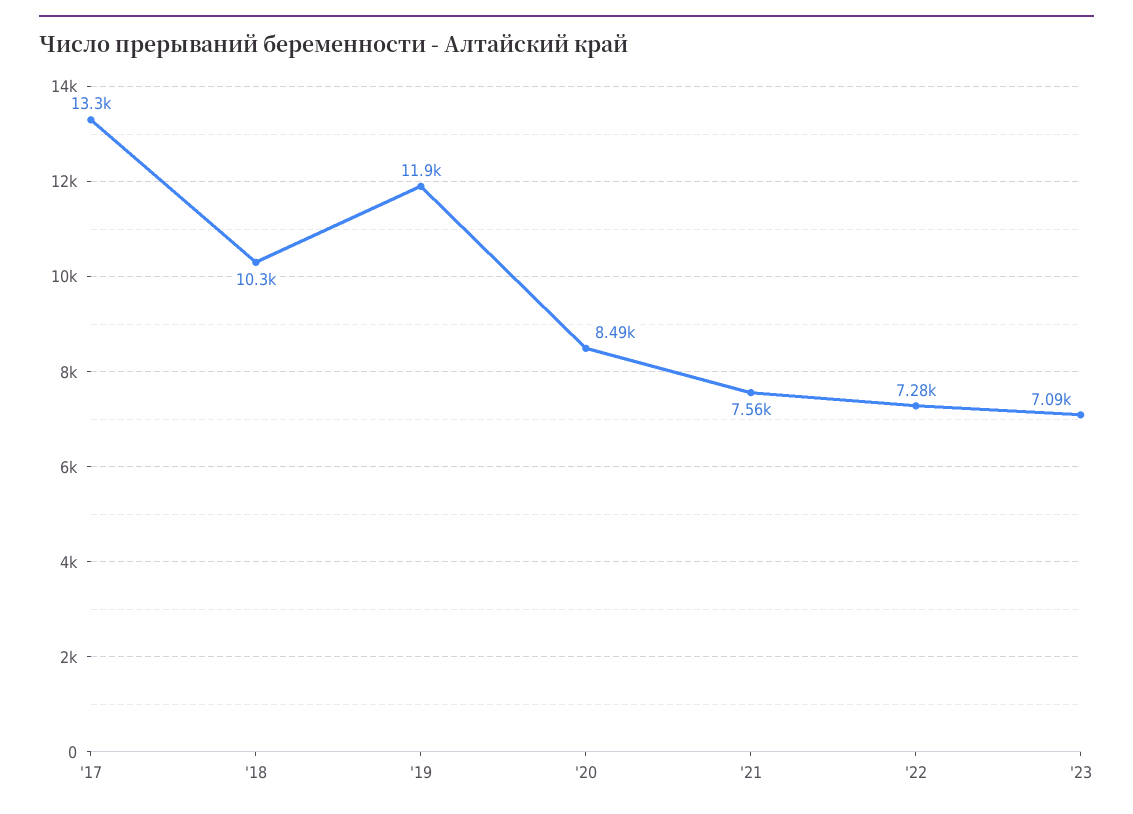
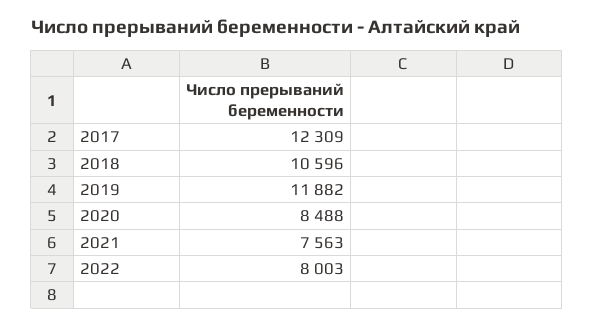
'17: 13300 -> 12309
'18: 10300 -> 10596
'22: 7280 -> 8003
'23: 7090 -> none

